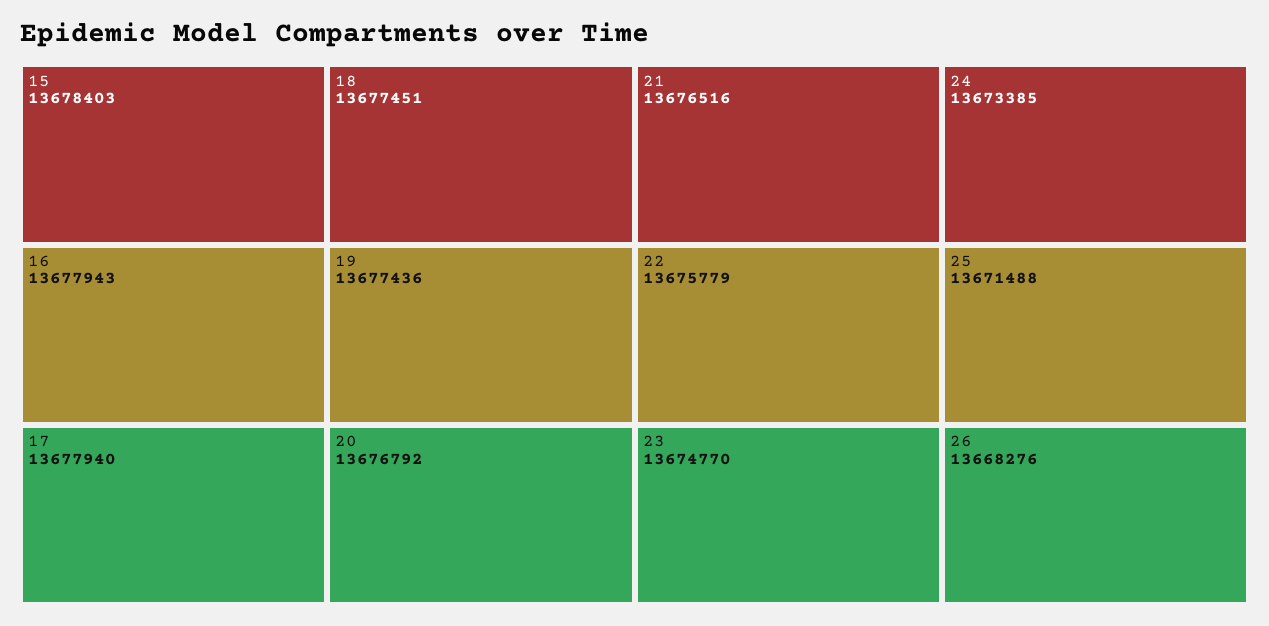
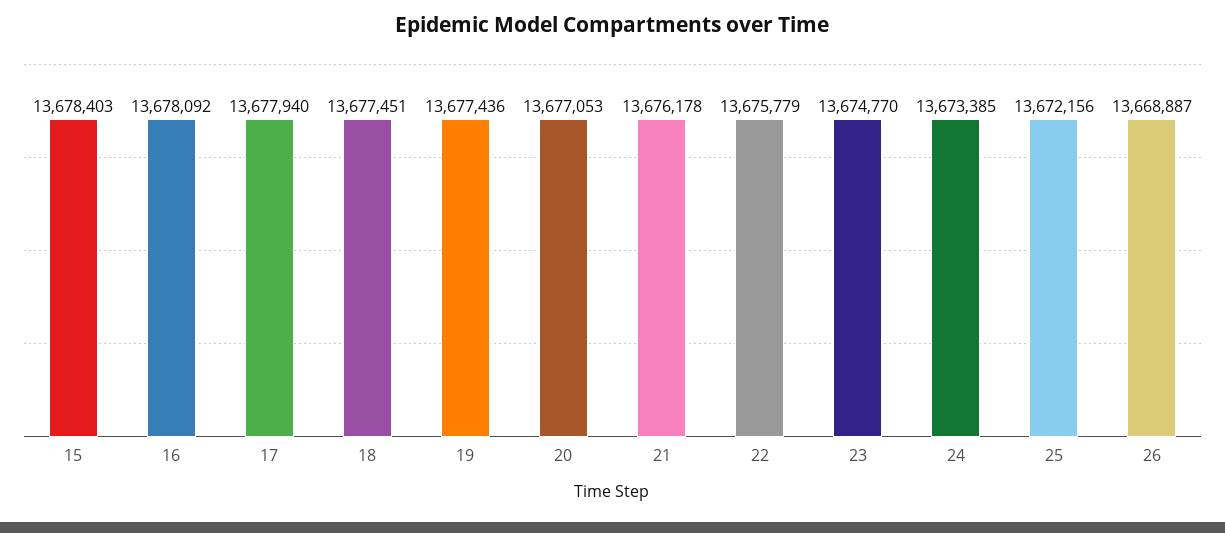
16: 13677943 -> 13678092
20: 13676792 -> 13677053
21: 13676516 -> 13676178
25: 13671488 -> 13672156
26: 13668276 -> 13668887

